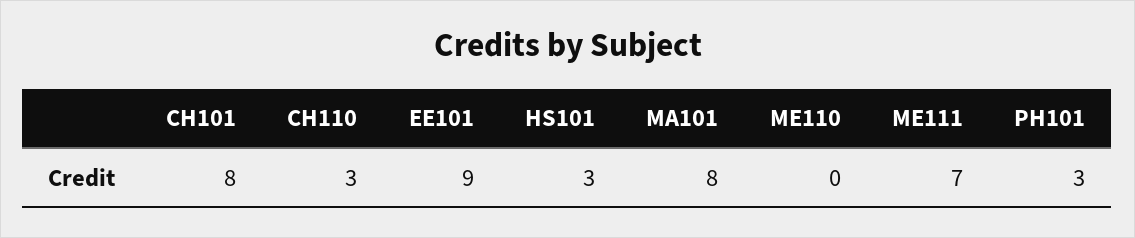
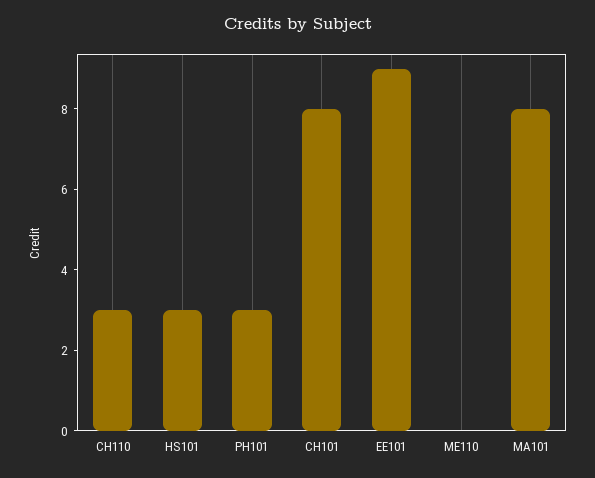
ME111: 7 -> none

